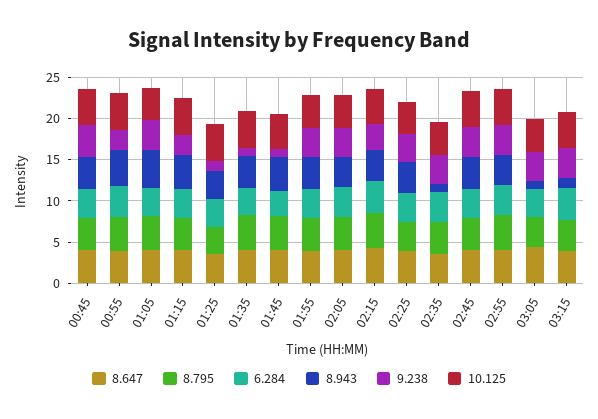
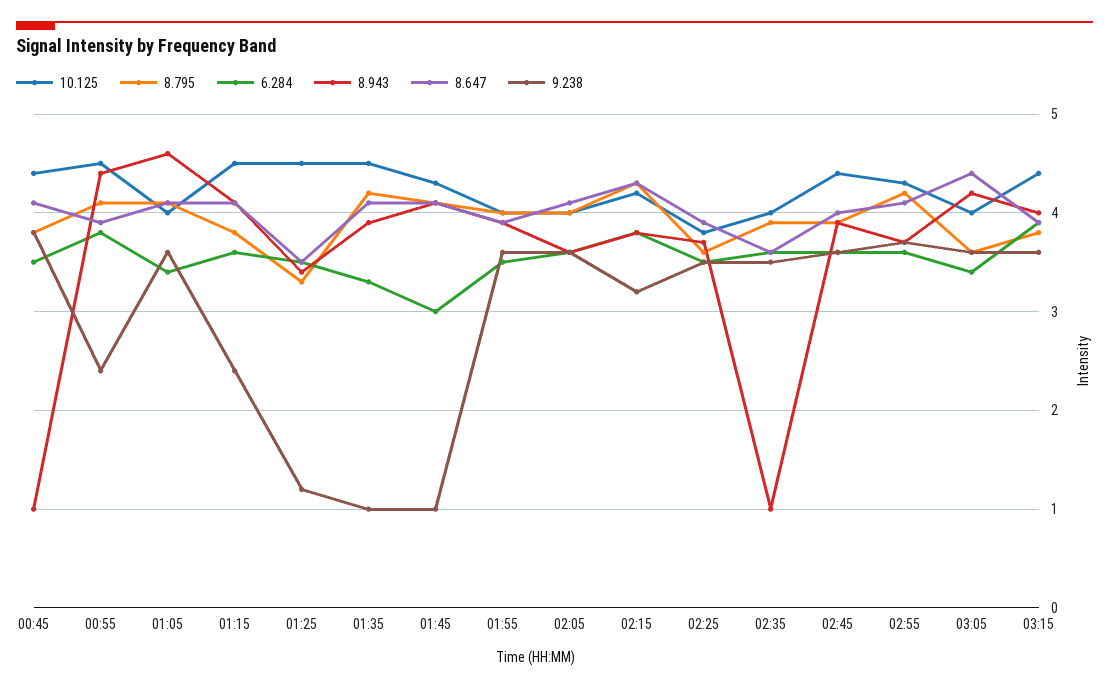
8.943, 00:45: 4 -> 1
8.943, 03:05: 1 -> 4.2
8.943, 03:15: 1 -> 4

